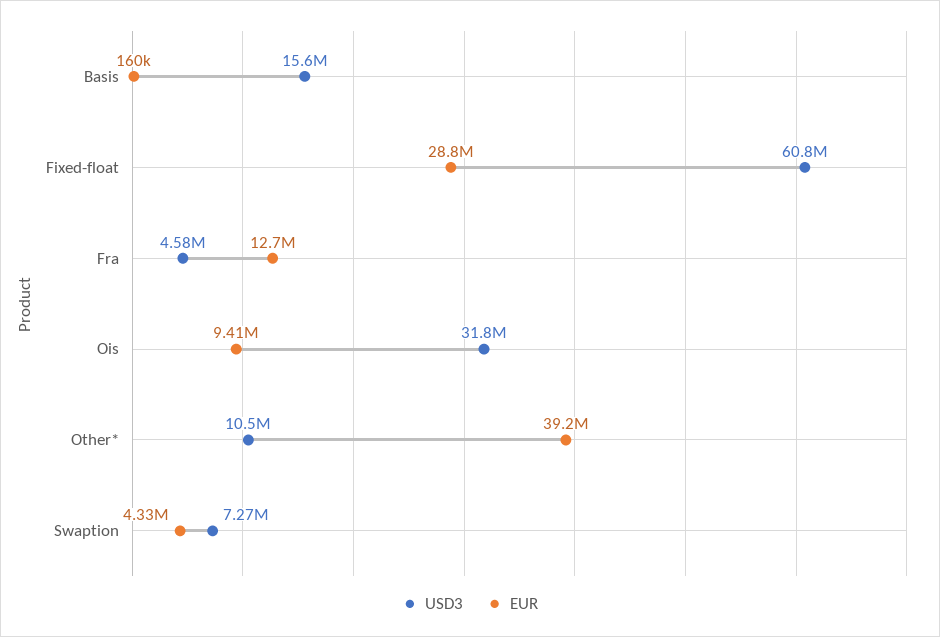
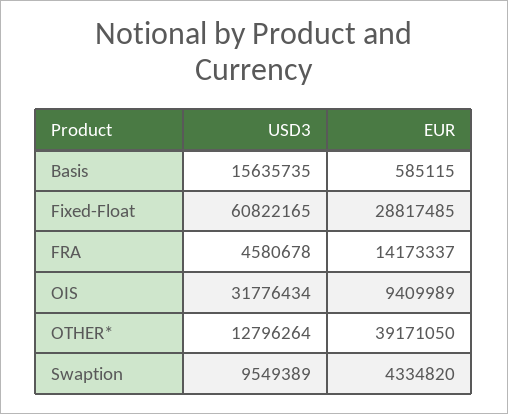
EUR, Basis: 160000 -> 585115
EUR, Fra: 12700000 -> 14173337
USD3, Other*: 10500000 -> 12796264
USD3, Swaption: 7270000 -> 9549389

